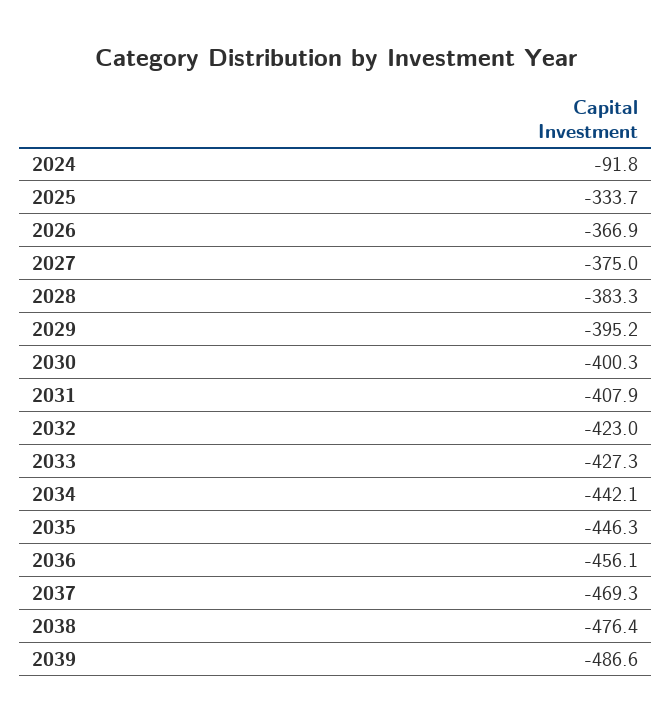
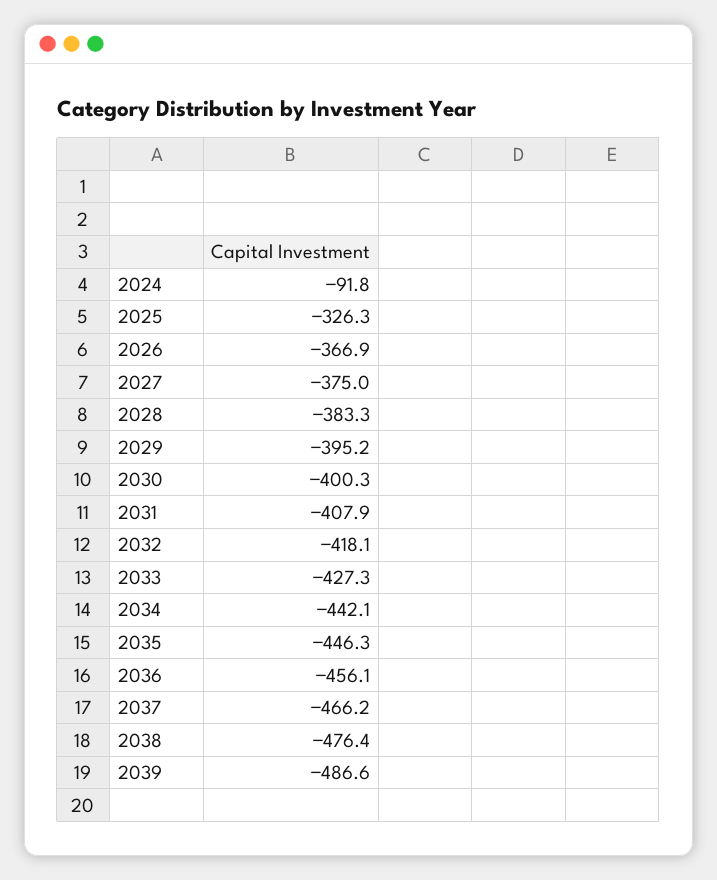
2025: -333.7 -> -326.3
2032: -423 -> -418.1
2037: -469.3 -> -466.2

